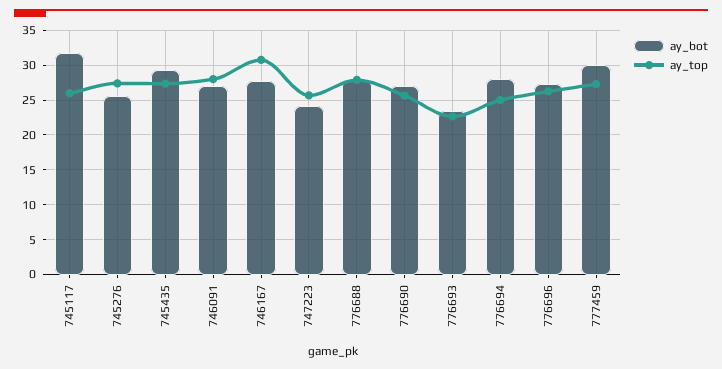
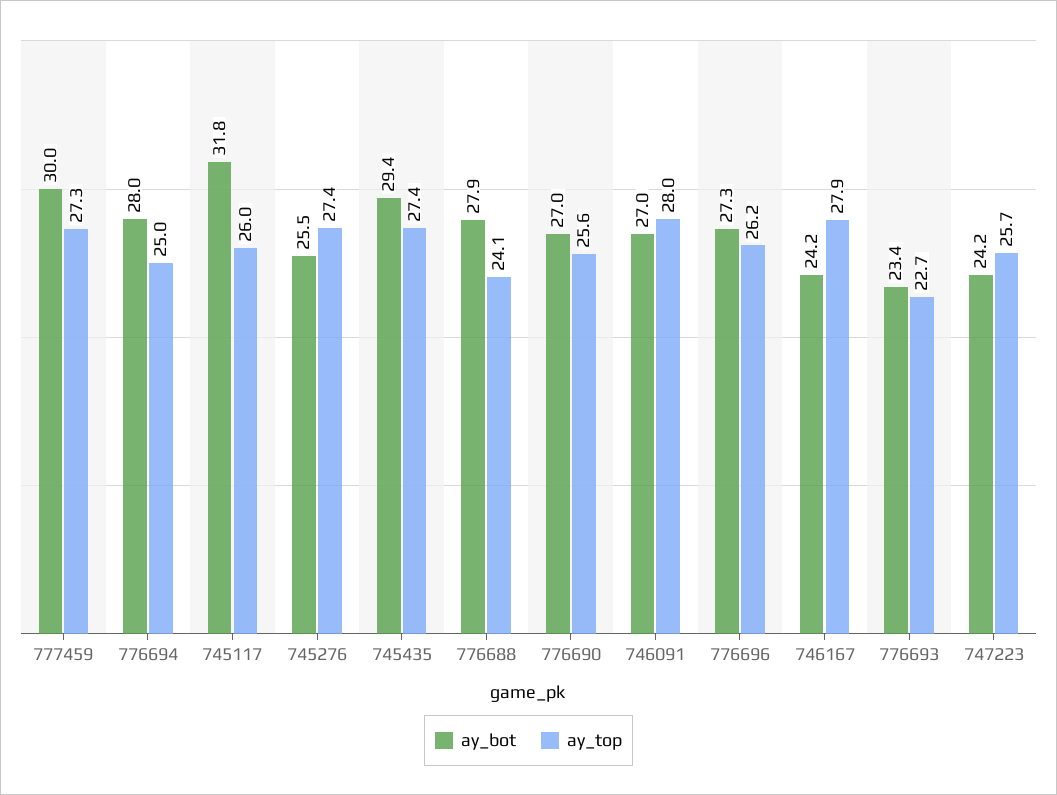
ay_bot, 746167: 28 -> 24.2
ay_top, 746167: 31 -> 27.9
ay_top, 776688: 28 -> 24.1

